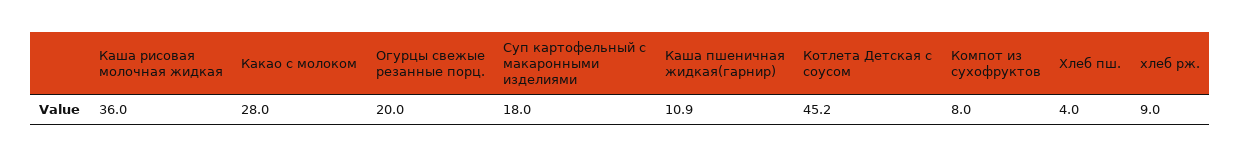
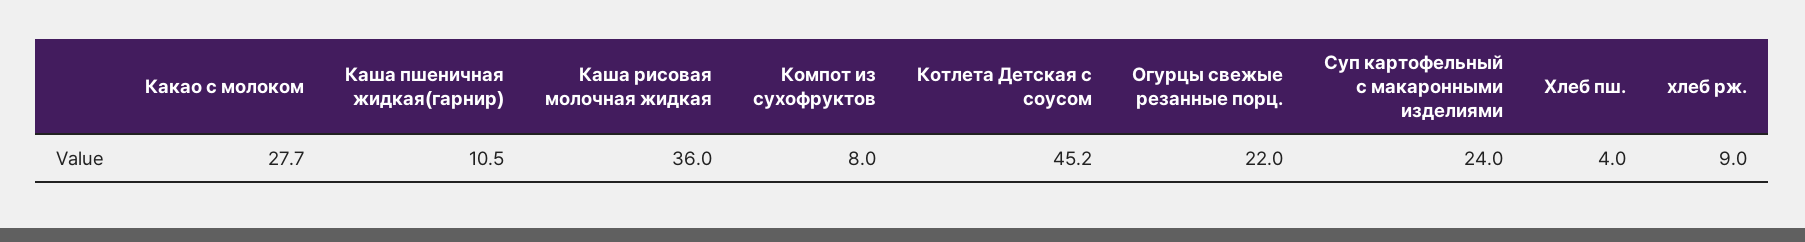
Какао с молоком: 28 -> 27.7
Огурцы свежые резанные порц.: 20 -> 22
Суп картофельный с макаронными изделиями: 18 -> 24
Каша пшеничная жидкая(гарнир): 10.9 -> 10.5

